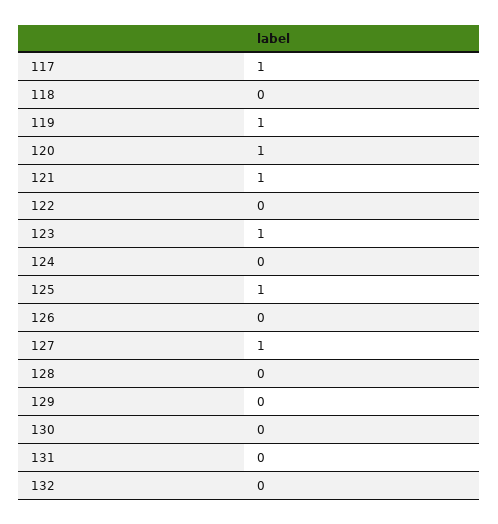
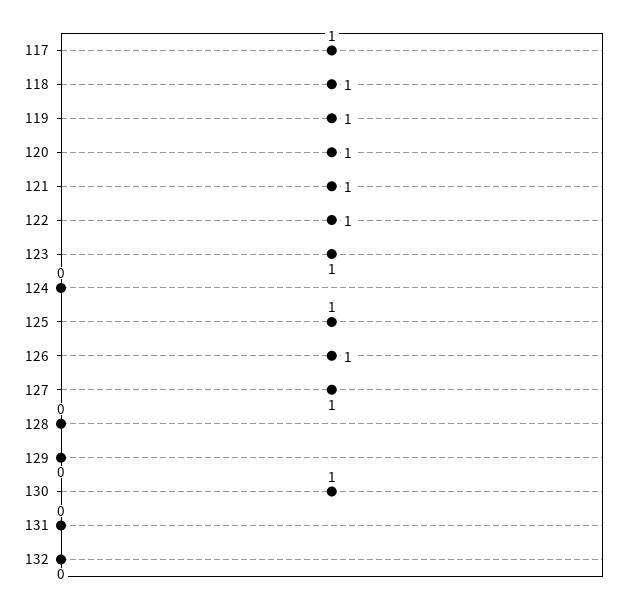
118: 0 -> 1
122: 0 -> 1
126: 0 -> 1
130: 0 -> 1

